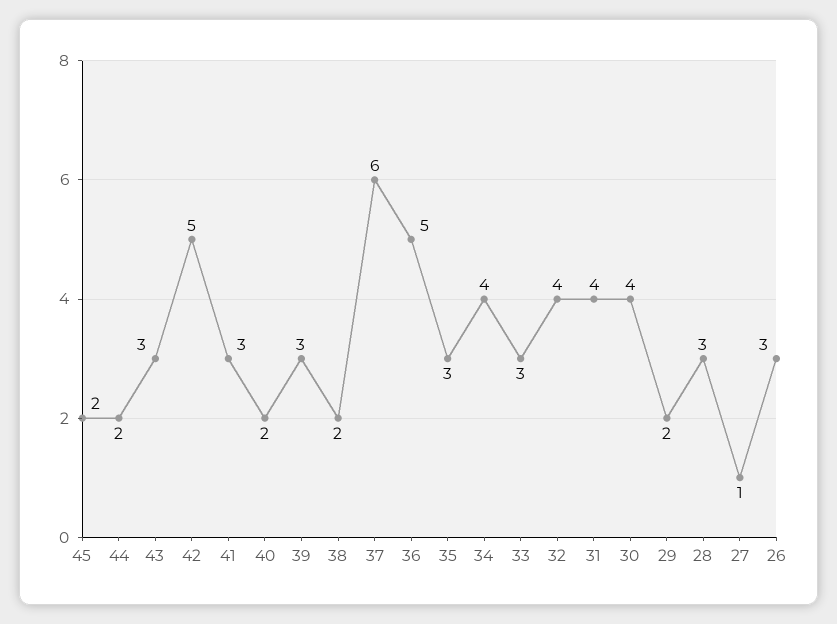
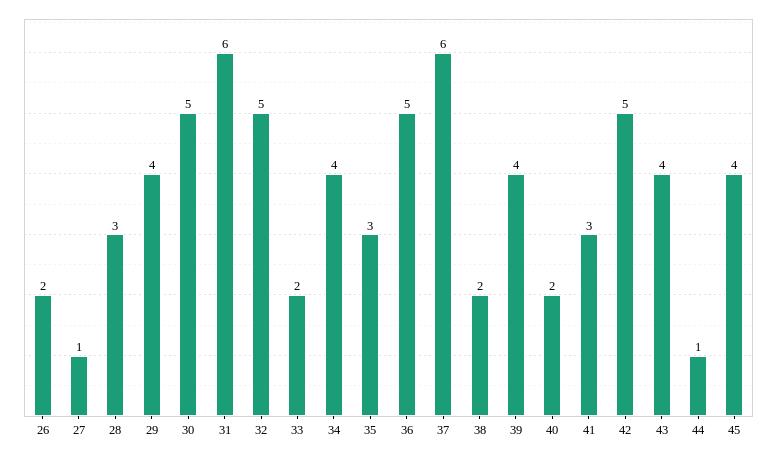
45: 2 -> 4
44: 2 -> 1
43: 3 -> 4
39: 3 -> 4
33: 3 -> 2
32: 4 -> 5
31: 4 -> 6
30: 4 -> 5
29: 2 -> 4
26: 3 -> 2

